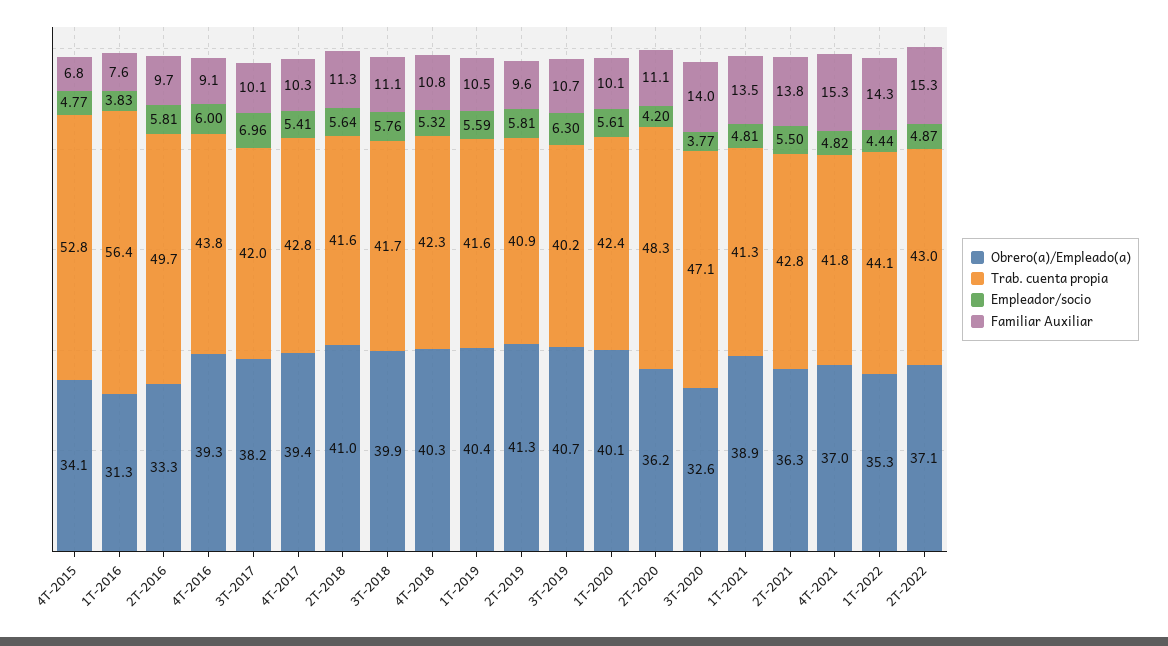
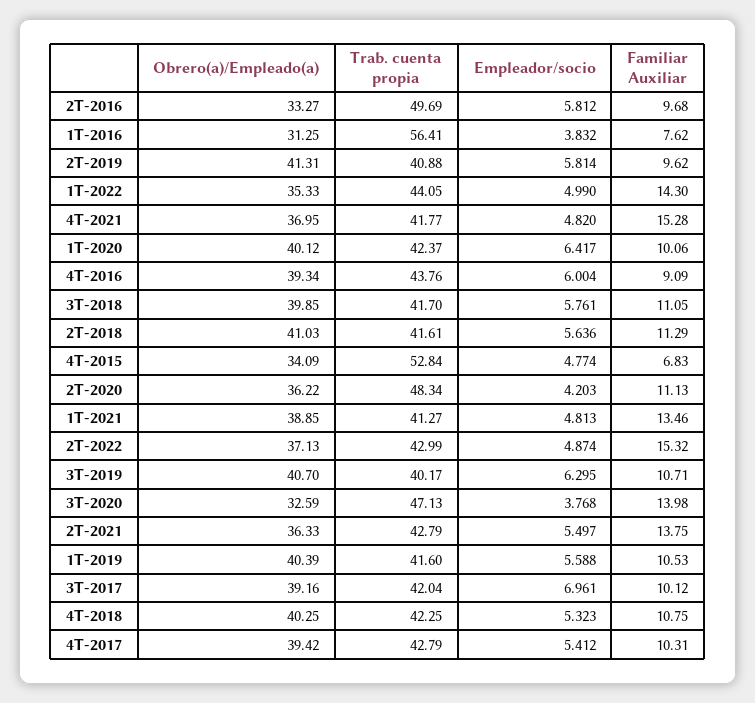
Obrero(a)/Empleado(a), 3T-2017: 38.2 -> 39.16
Empleador/socio, 1T-2020: 5.61 -> 6.417
Empleador/socio, 1T-2022: 4.44 -> 4.99

